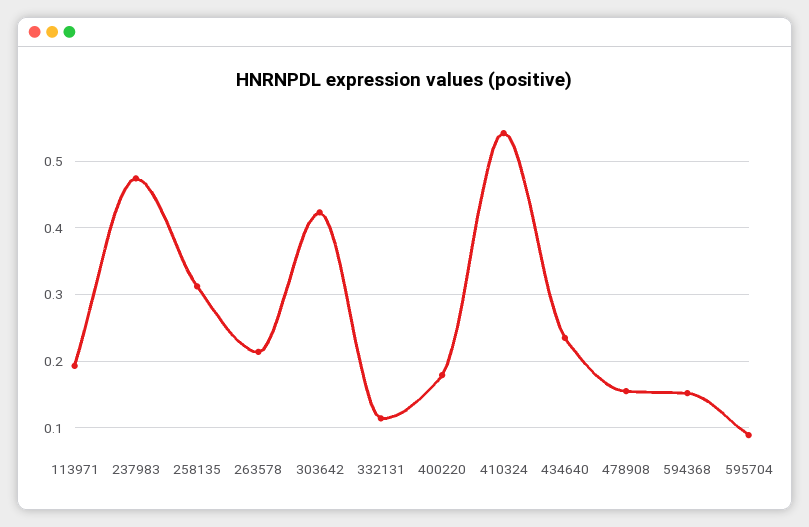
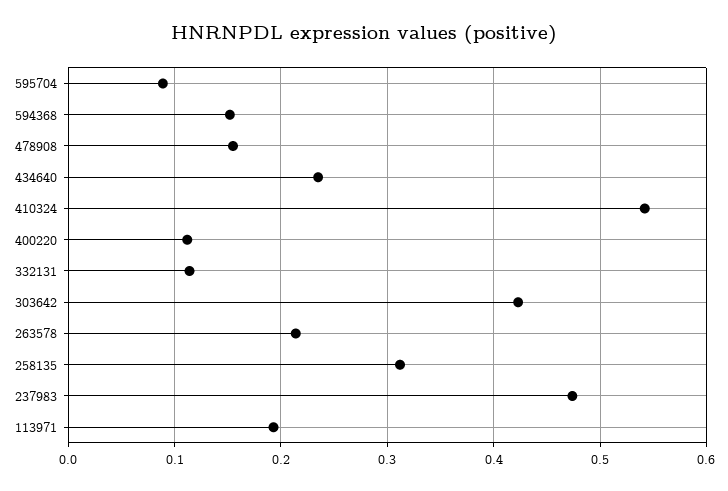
400220: 0.18 -> 0.11

